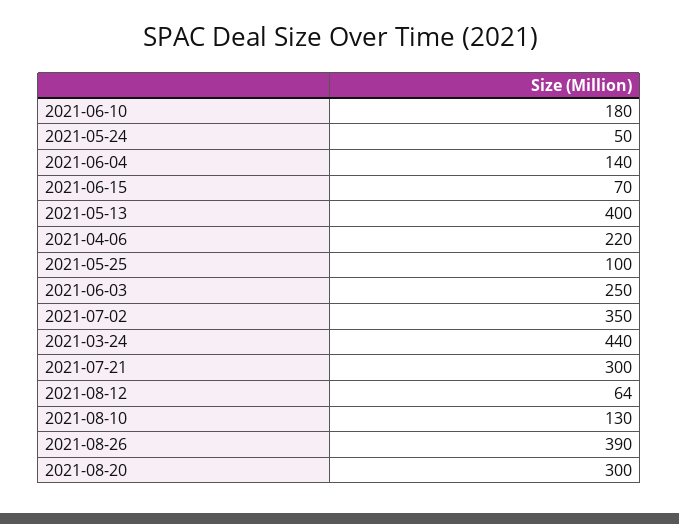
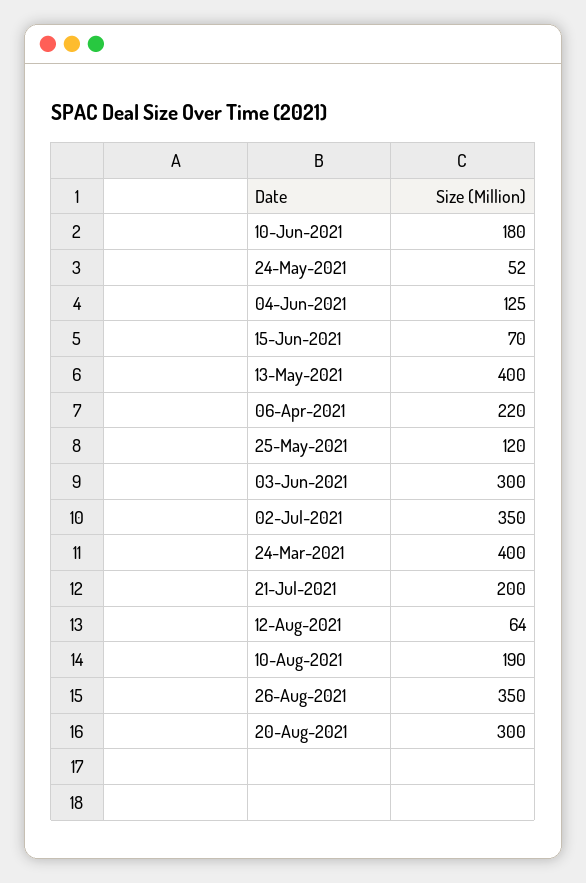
2021-05-24: 50 -> 52
2021-06-04: 140 -> 125
2021-05-25: 100 -> 120
2021-06-03: 250 -> 300
2021-03-24: 440 -> 400
2021-07-21: 300 -> 200
2021-08-10: 130 -> 190
2021-08-26: 390 -> 350

